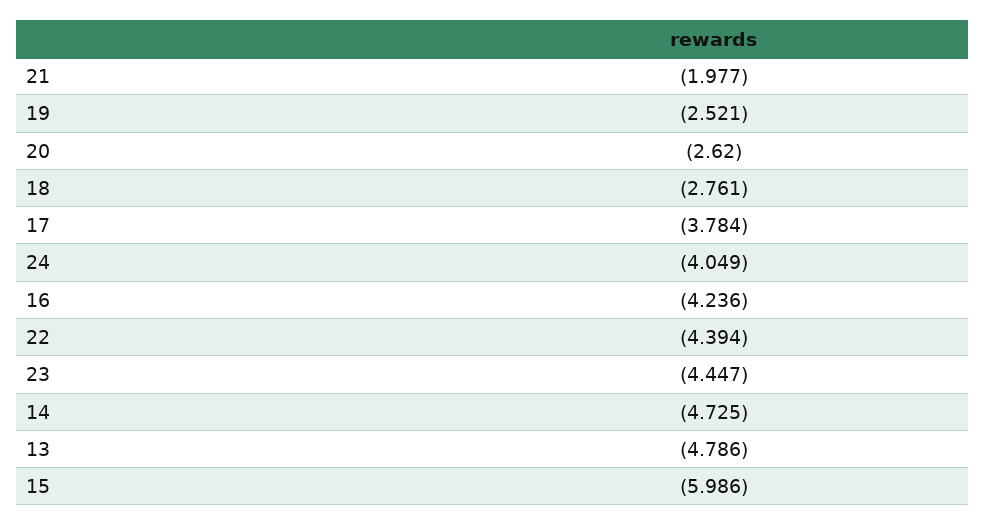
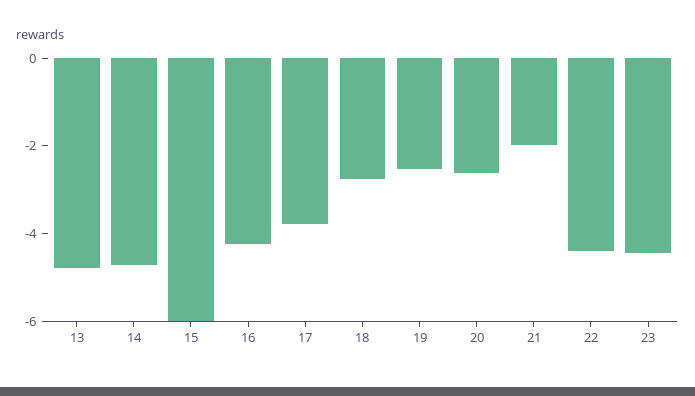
24: -4.049 -> none

